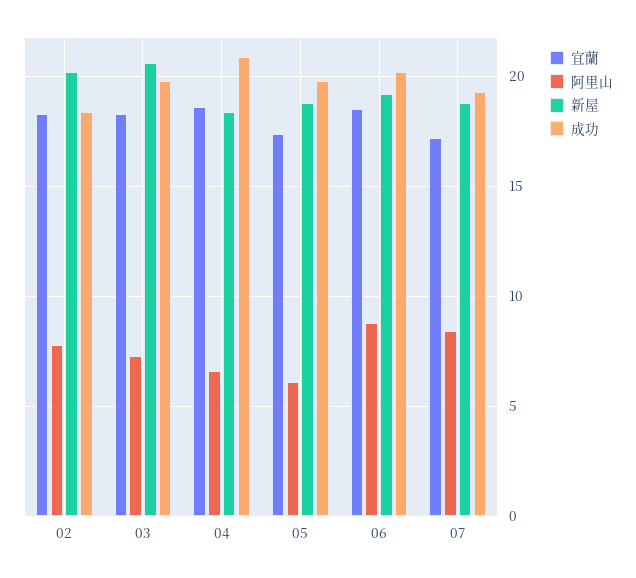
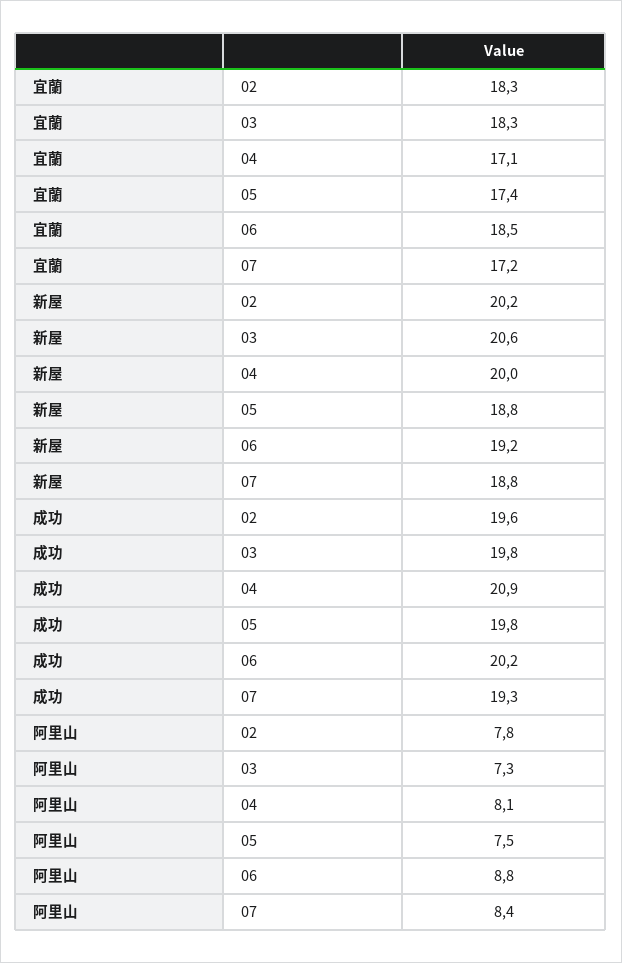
成功, 02: 18.5 -> 19.6
宜蘭, 04: 18.5 -> 17.1
阿里山, 04: 6.5 -> 8.1
新屋, 04: 18.5 -> 20
阿里山, 05: 6 -> 7.5

